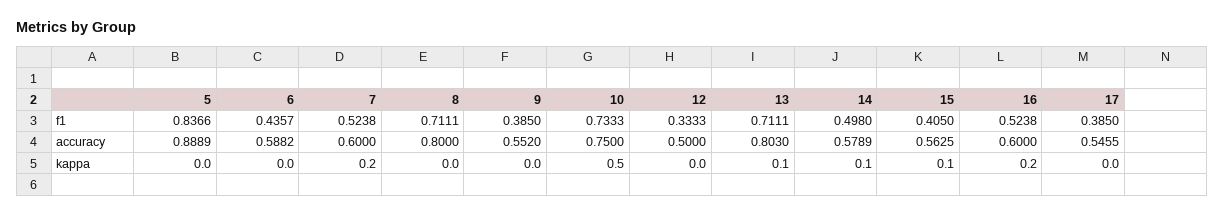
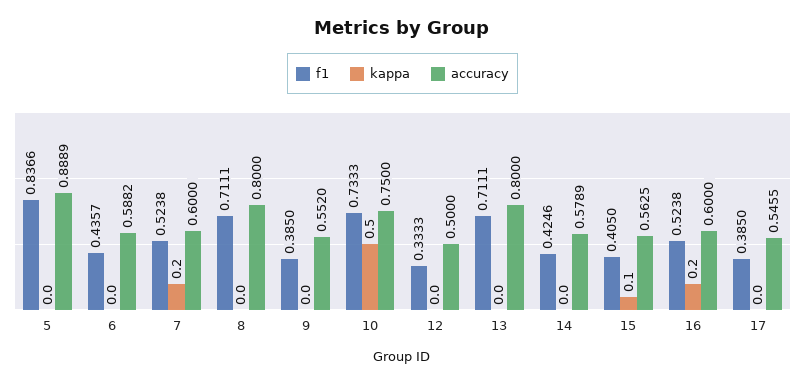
f1, 14: 0.498 -> 0.4246
accuracy, 13: 0.803 -> 0.8
kappa, 13: 0.1 -> 0
kappa, 14: 0.1 -> 0

